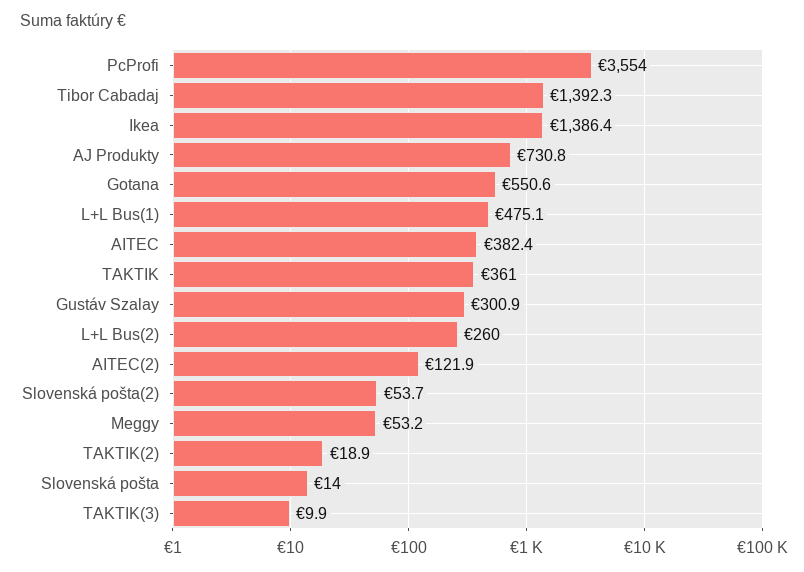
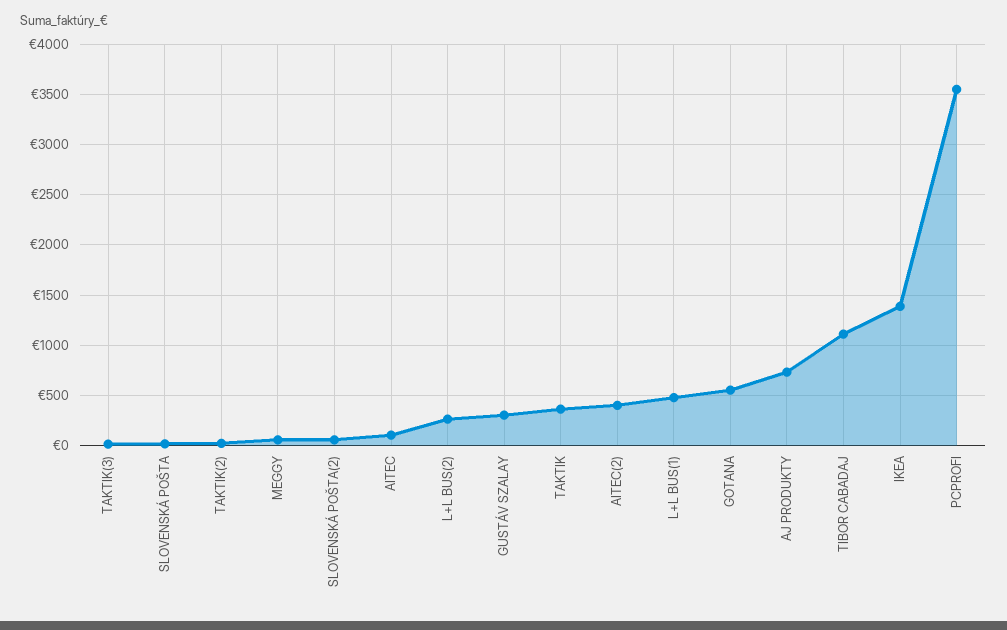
Tibor Cabadaj: 1392.3 -> 1100
AITEC: 382.4 -> 100
AITEC(2): 121.9 -> 400

